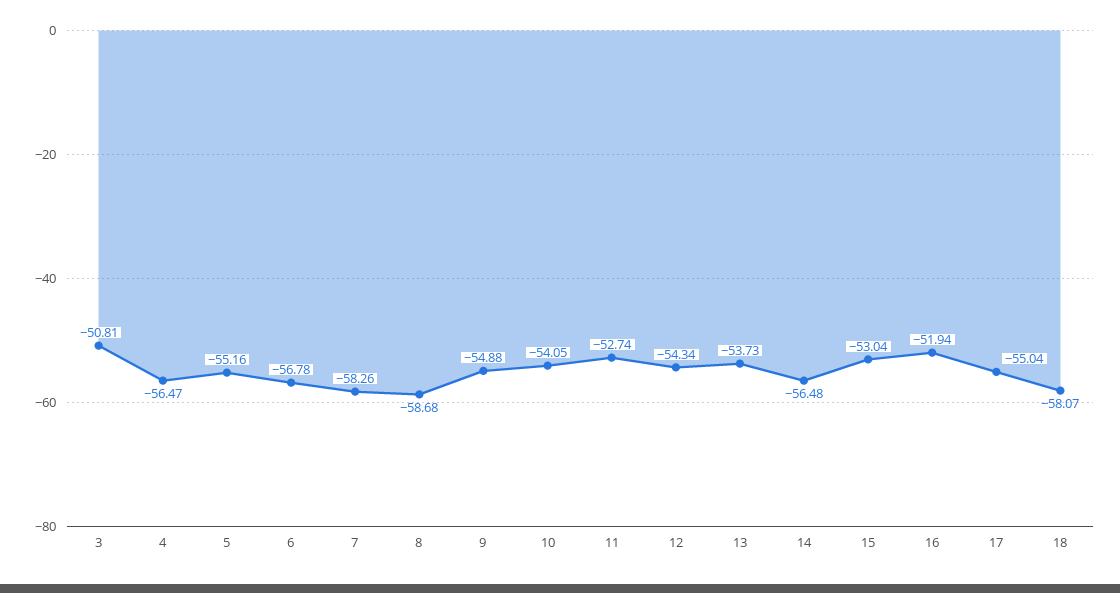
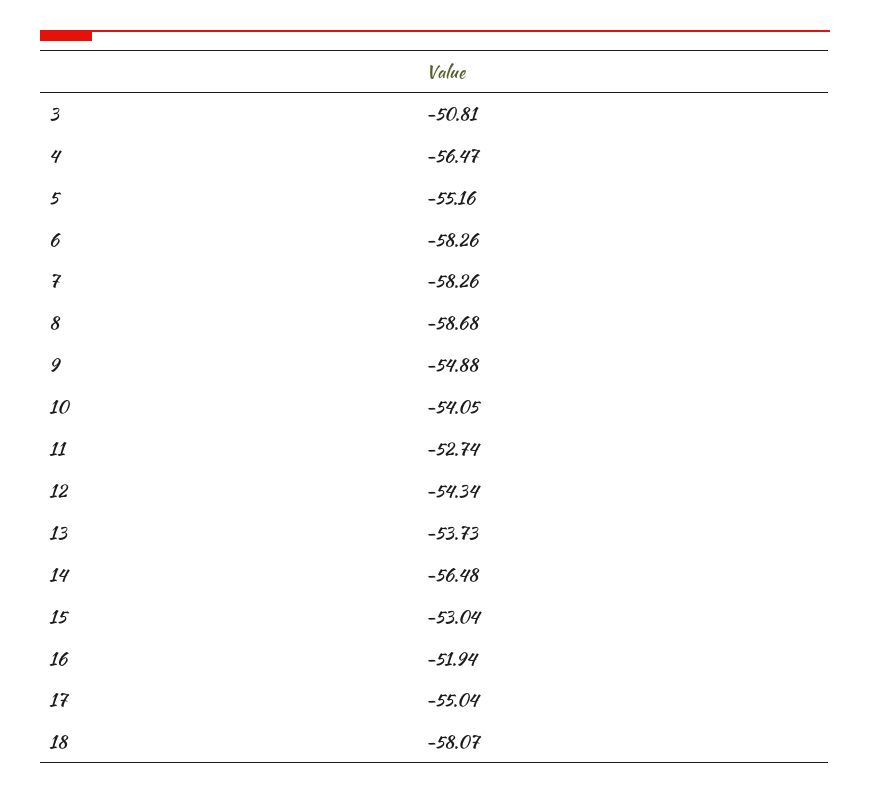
6: -56.78 -> -58.26

